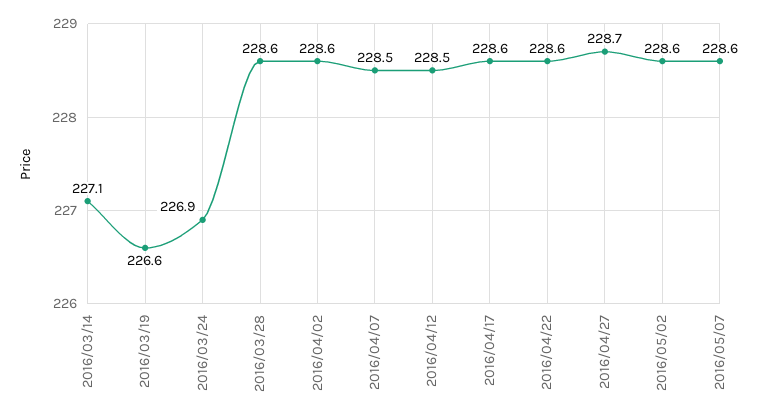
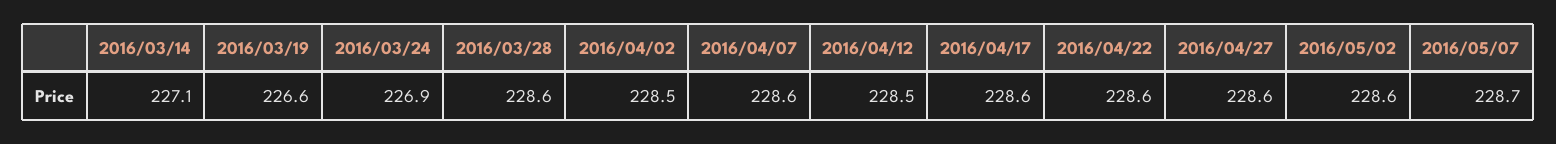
2016/04/02: 228.6 -> 228.5
2016/04/07: 228.5 -> 228.6
2016/04/27: 228.7 -> 228.6
2016/05/07: 228.6 -> 228.7

